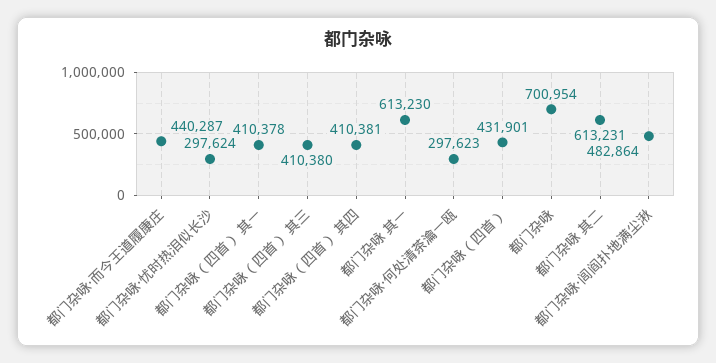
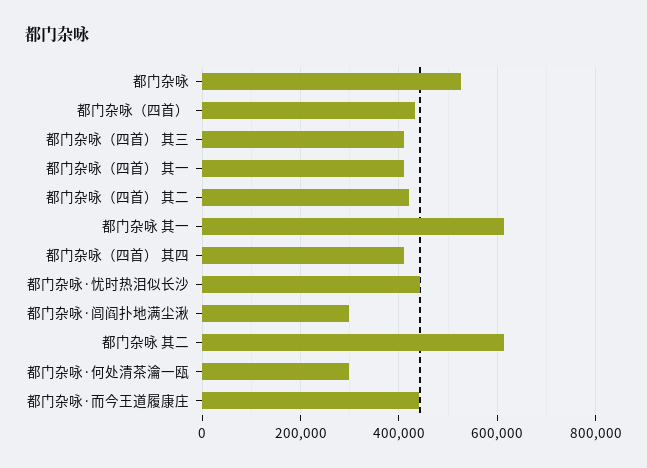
都门杂咏·忧时热泪似长沙: 297624 -> 440000
都门杂咏: 700954 -> 520000
都门杂咏·闾阎扑地满尘湫: 482864 -> 300000
都门杂咏（四首） 其二: none -> 420000

